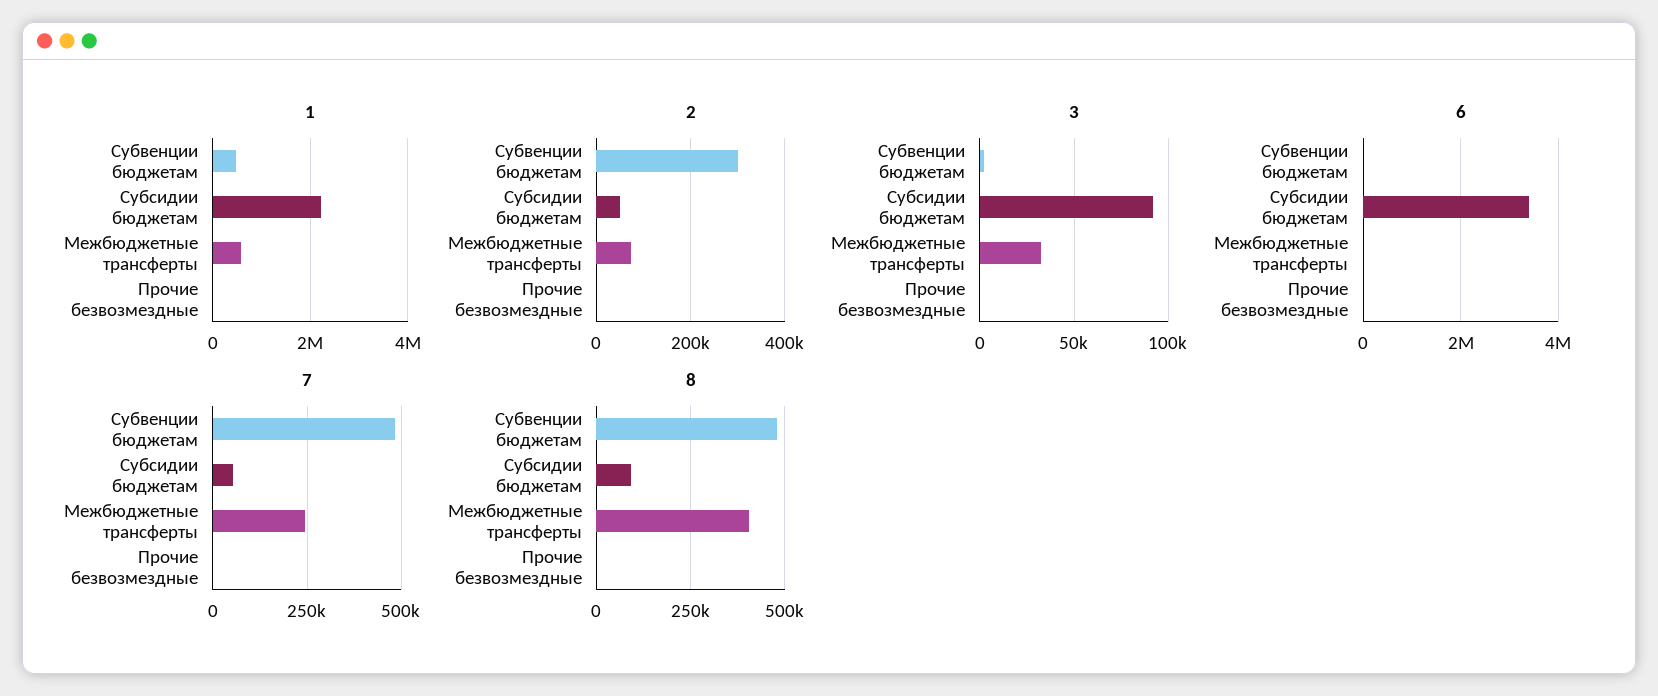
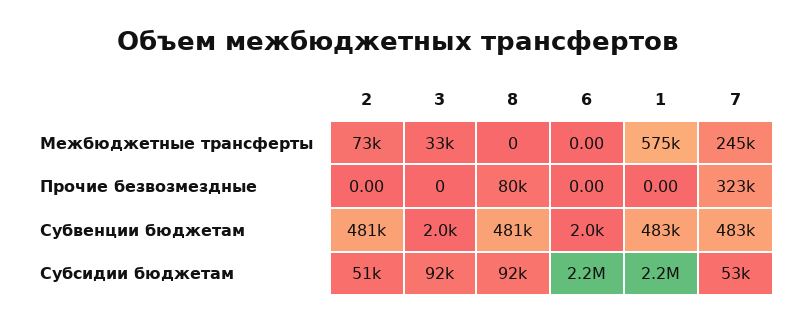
2, Субвенции бюджетам: 300000 -> 481000
6, Субсидии бюджетам: 3400000 -> 2200000
7, Прочие безвозмездные: 0 -> 323000
8, Межбюджетные трансферты: 400000 -> 0
8, Прочие безвозмездные: 0 -> 80000

